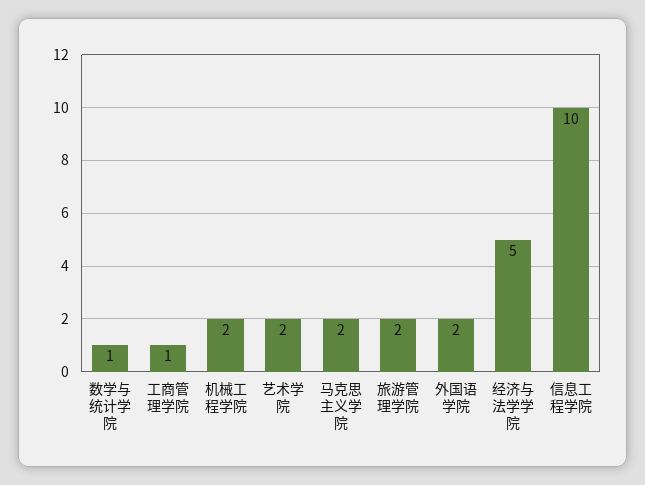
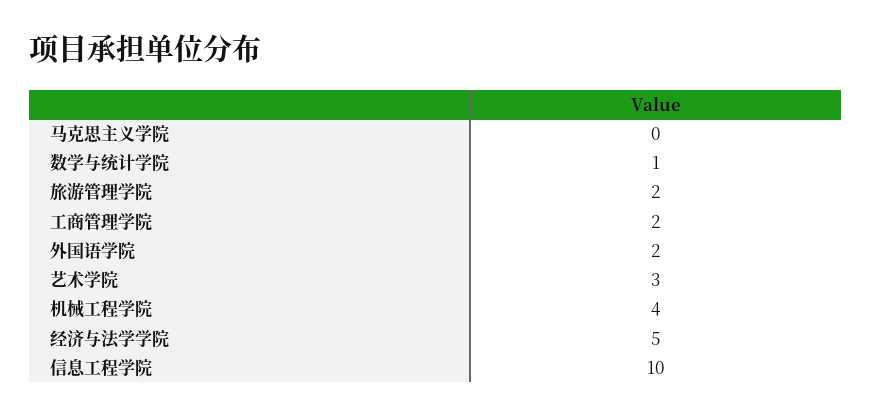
工商管理学院: 1 -> 2
机械工程学院: 2 -> 4
艺术学院: 2 -> 3
马克思主义学院: 2 -> 0

